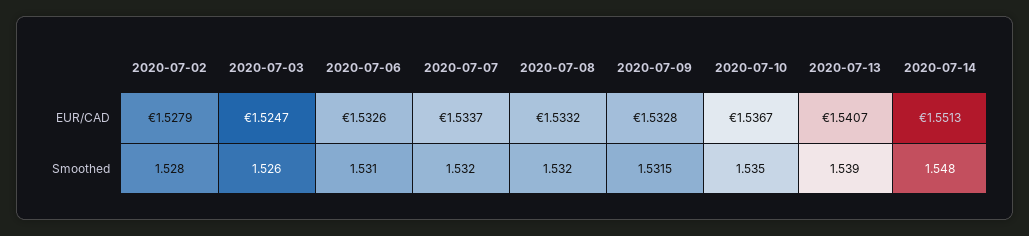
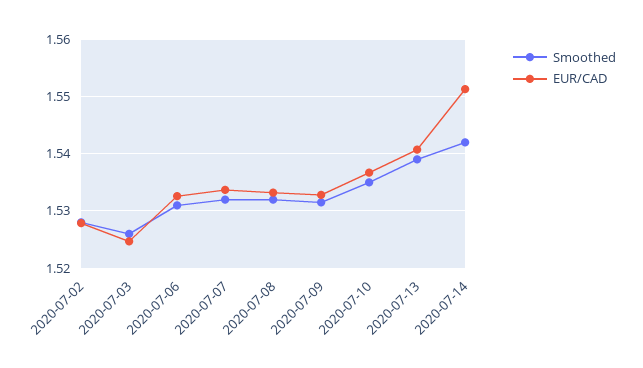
Smoothed, 2020-07-14: 1.548 -> 1.542

